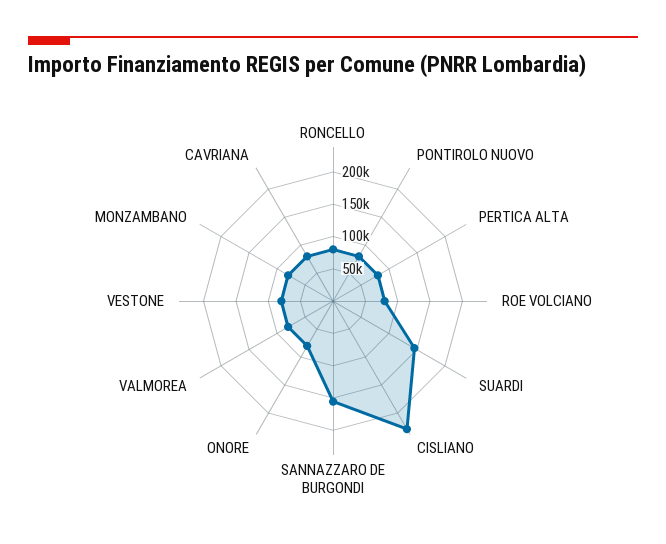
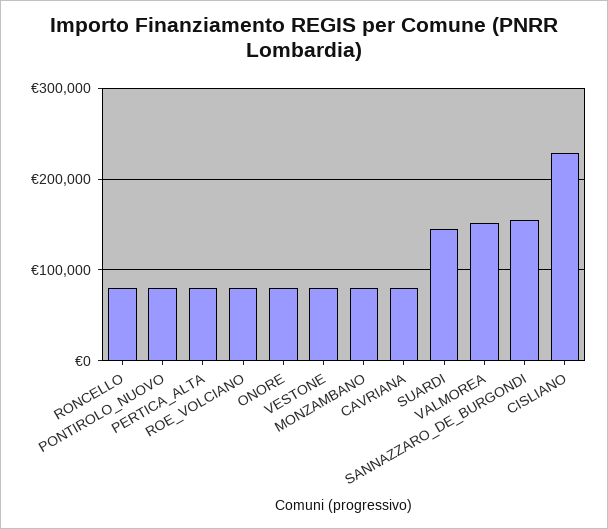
VALMOREA: 75000 -> 150000

